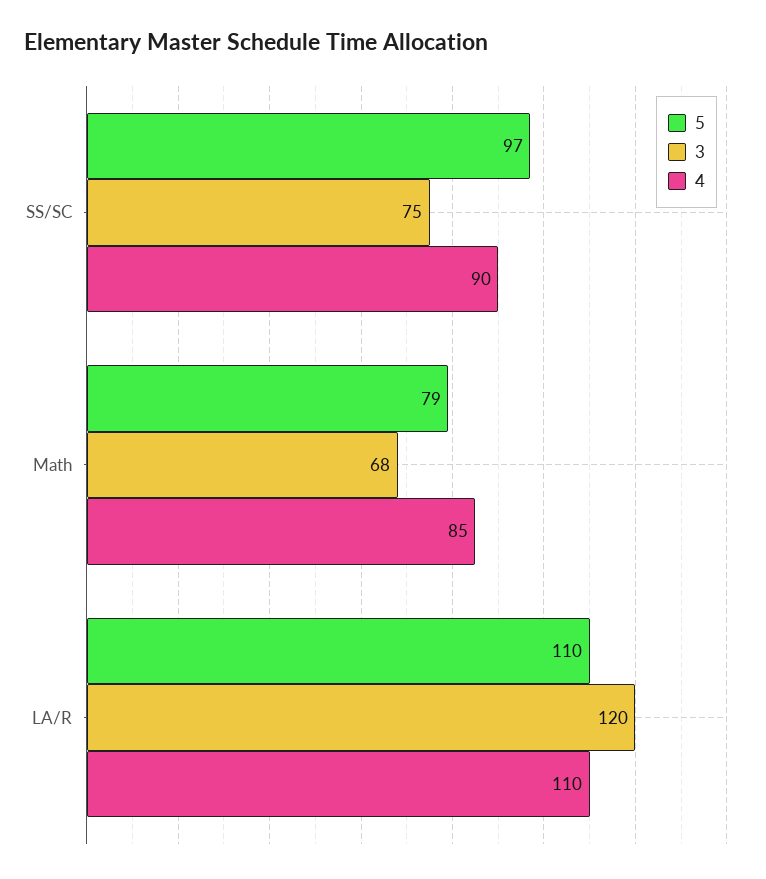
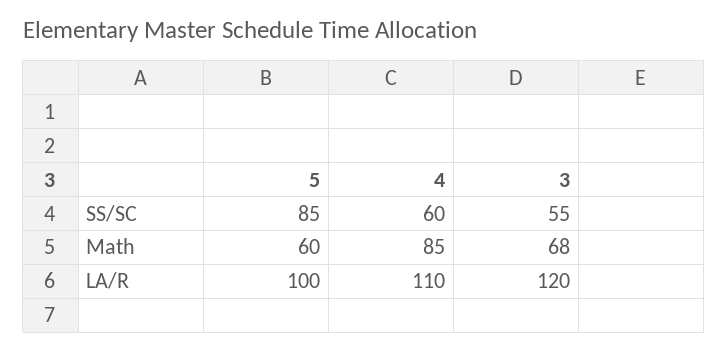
5, SS/SC: 97 -> 85
3, SS/SC: 75 -> 55
4, SS/SC: 90 -> 60
5, Math: 79 -> 60
5, LA/R: 110 -> 100

